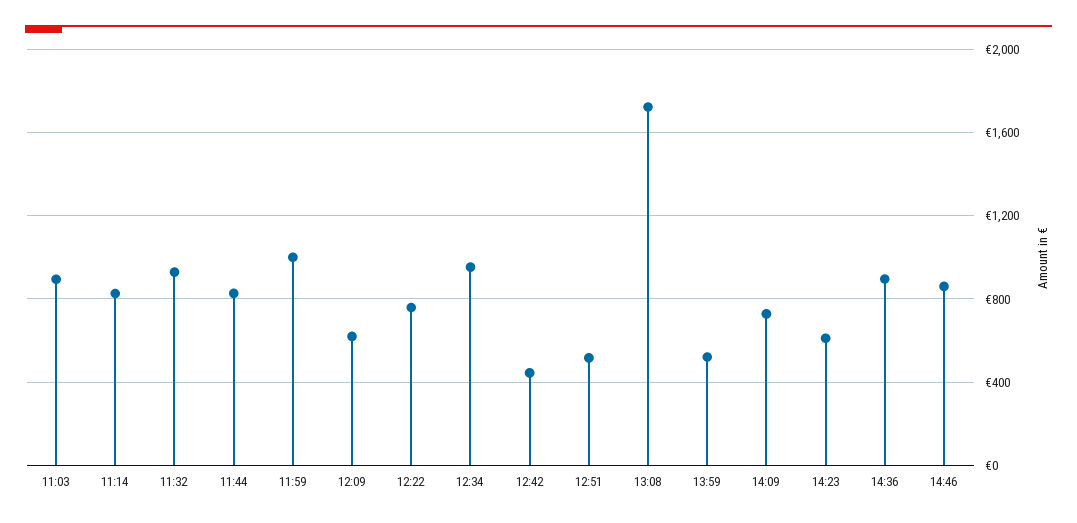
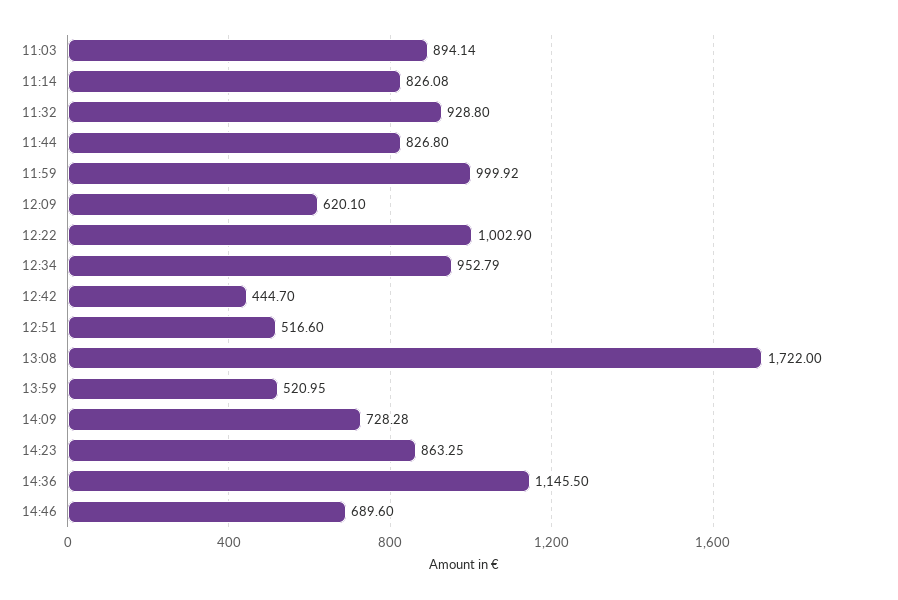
12:22: 750 -> 1002.9
14:23: 600 -> 863.25
14:36: 900 -> 1145.5
14:46: 850 -> 689.6

